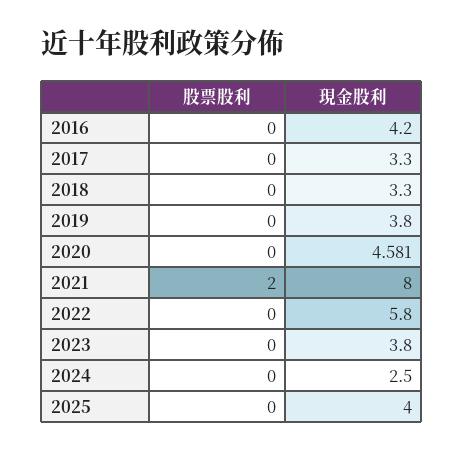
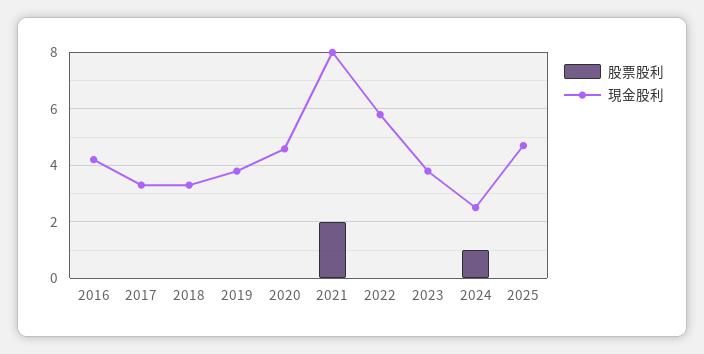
股票股利, 2024: 0 -> 1
現金股利, 2025: 4 -> 4.75

